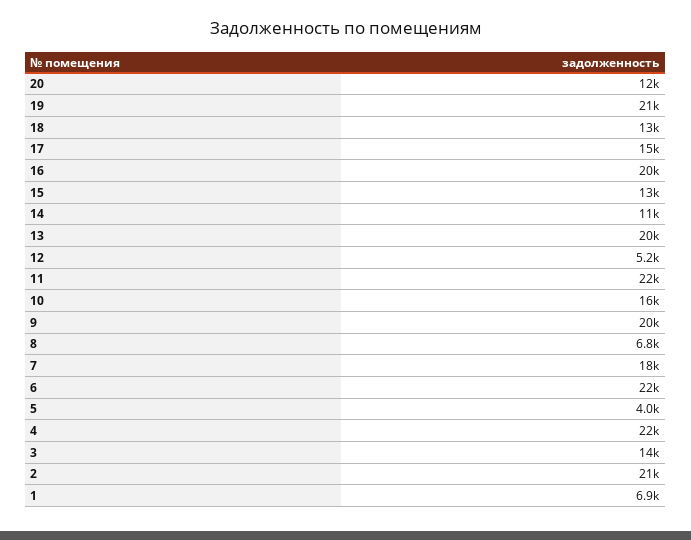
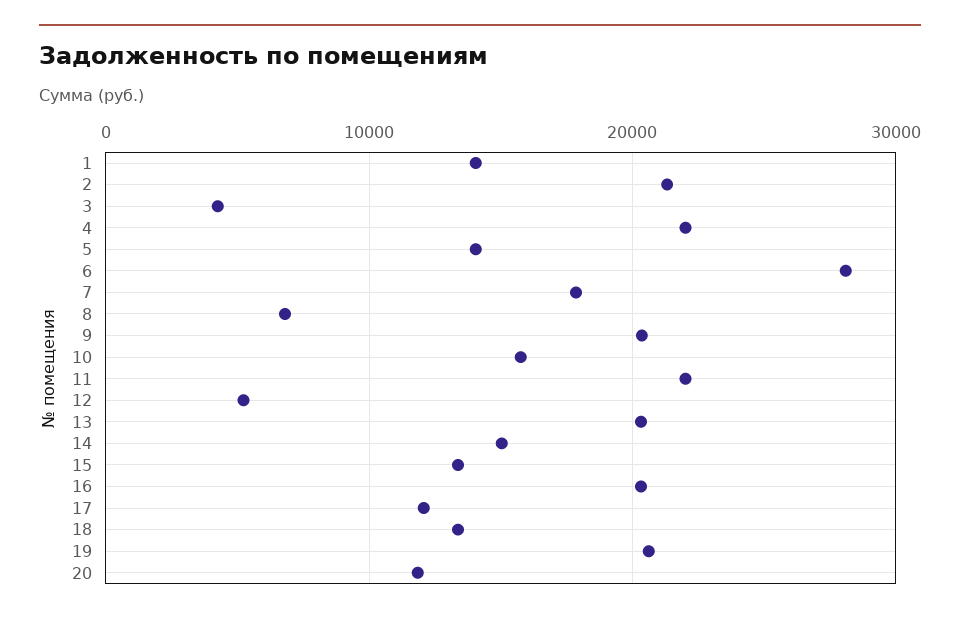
17: 15000 -> 12000
14: 11000 -> 15000
6: 22000 -> 28000
5: 4000 -> 14000
3: 14000 -> 4000
1: 6900 -> 14000

